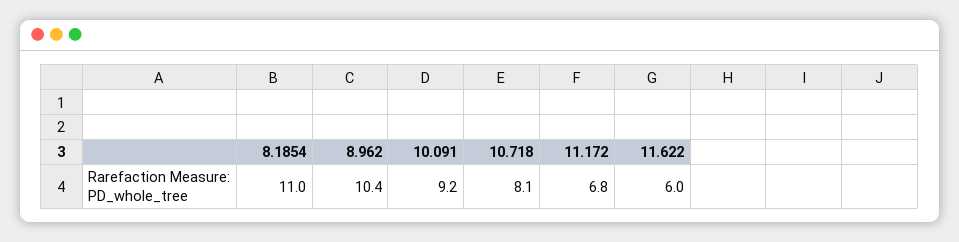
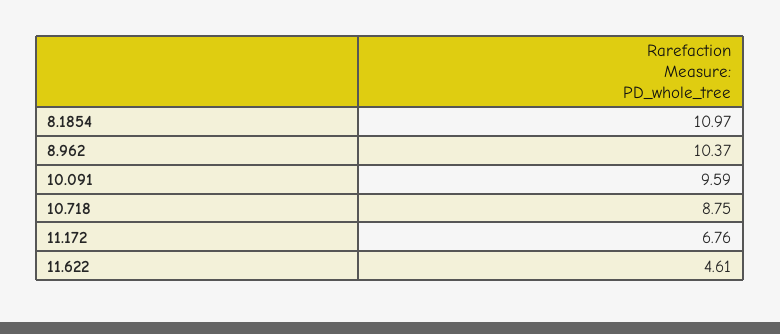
10.091: 9.2 -> 9.59
10.718: 8.1 -> 8.75
11.622: 6 -> 4.61

